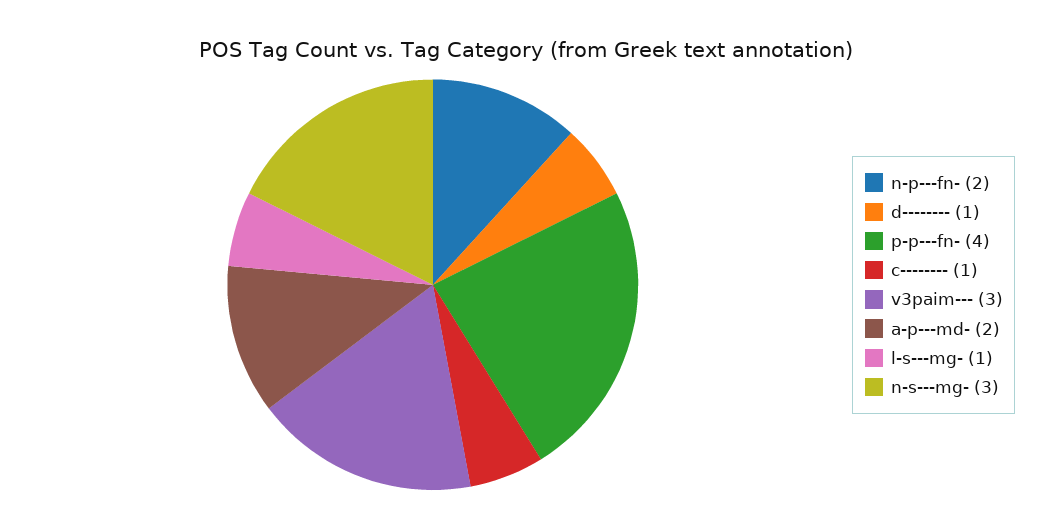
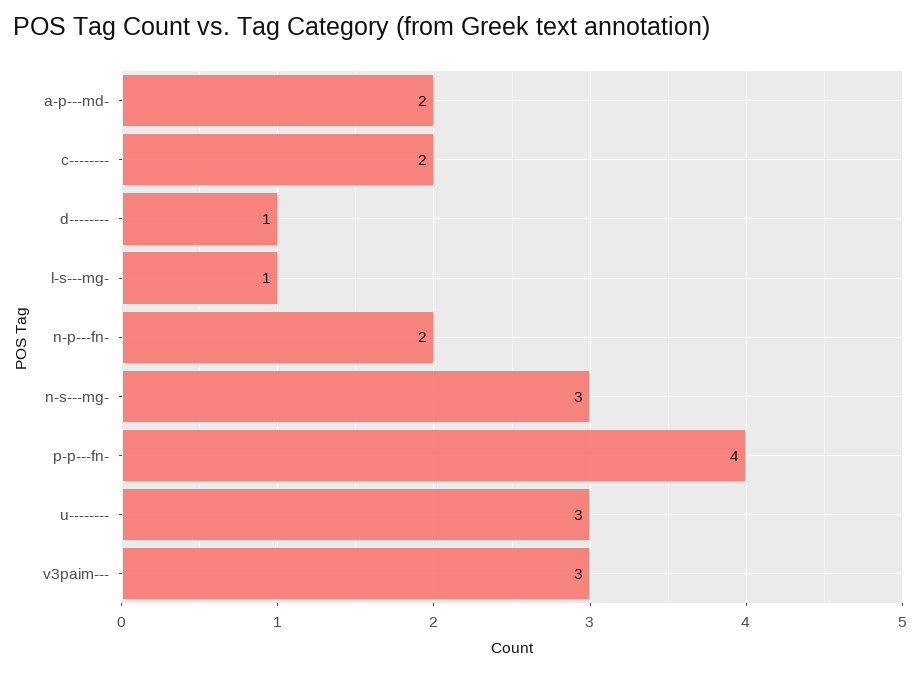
c--------: 1 -> 2
u--------: none -> 3

